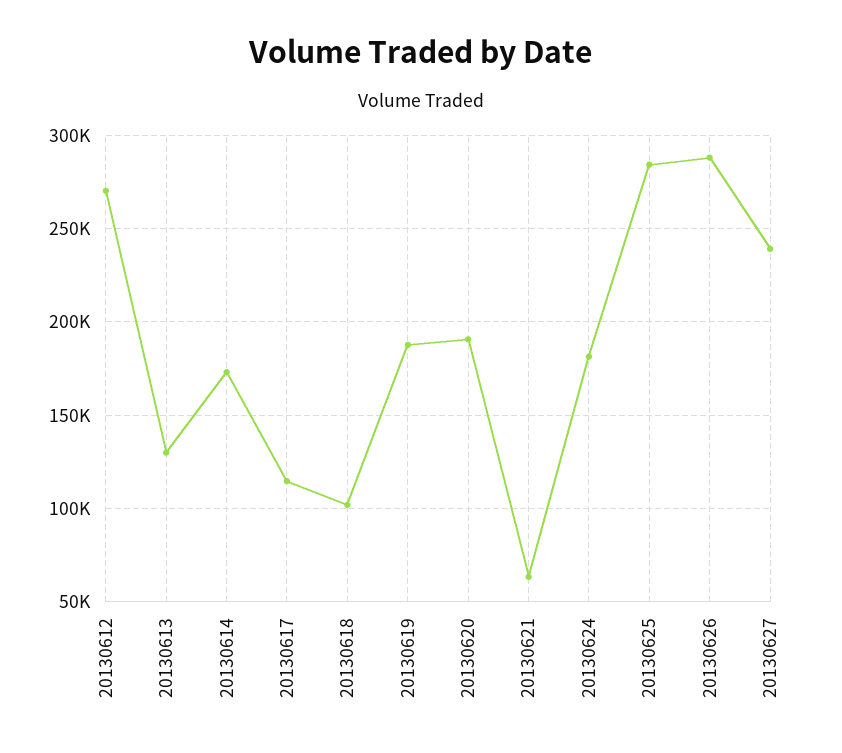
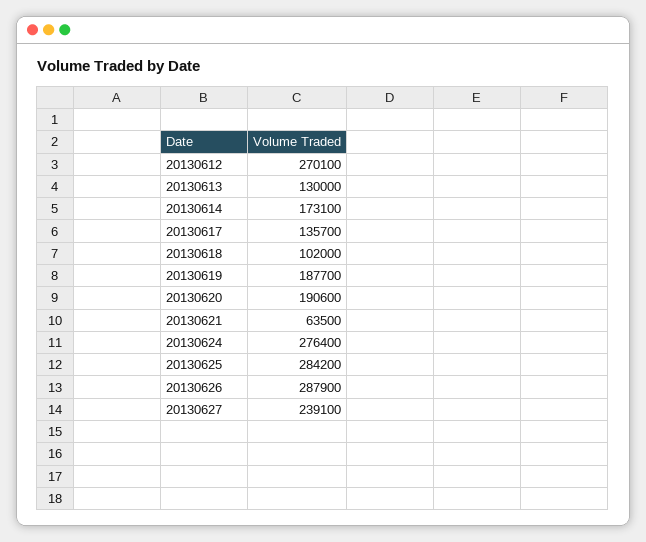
20130617: 115000 -> 135700
20130624: 180000 -> 276400

